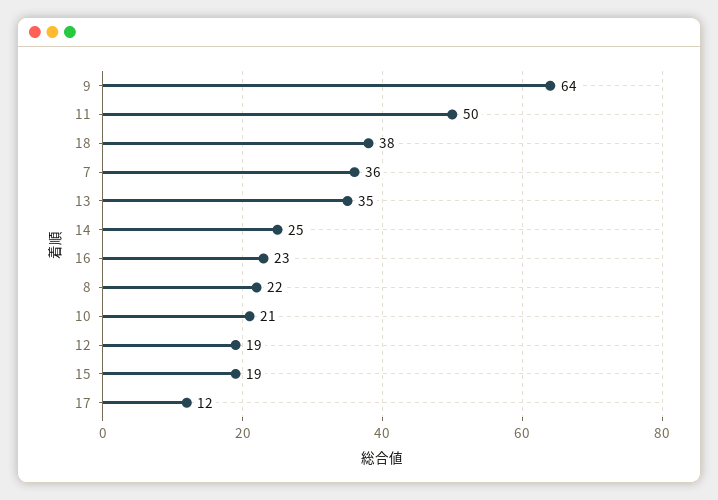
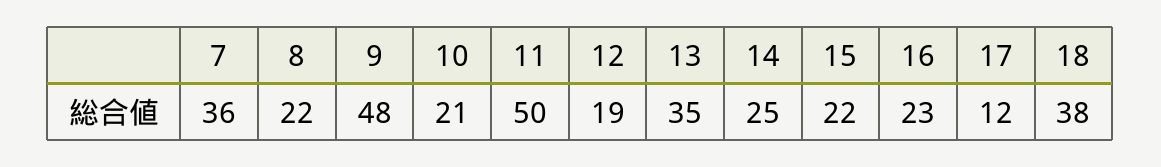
9: 64 -> 48
15: 19 -> 22

